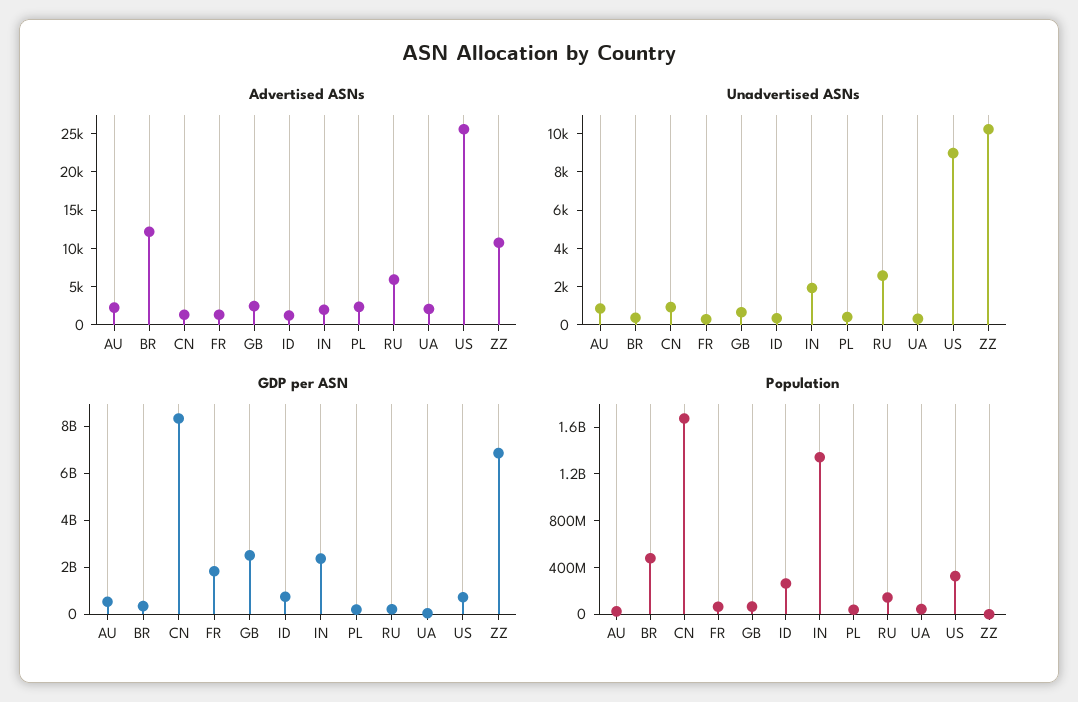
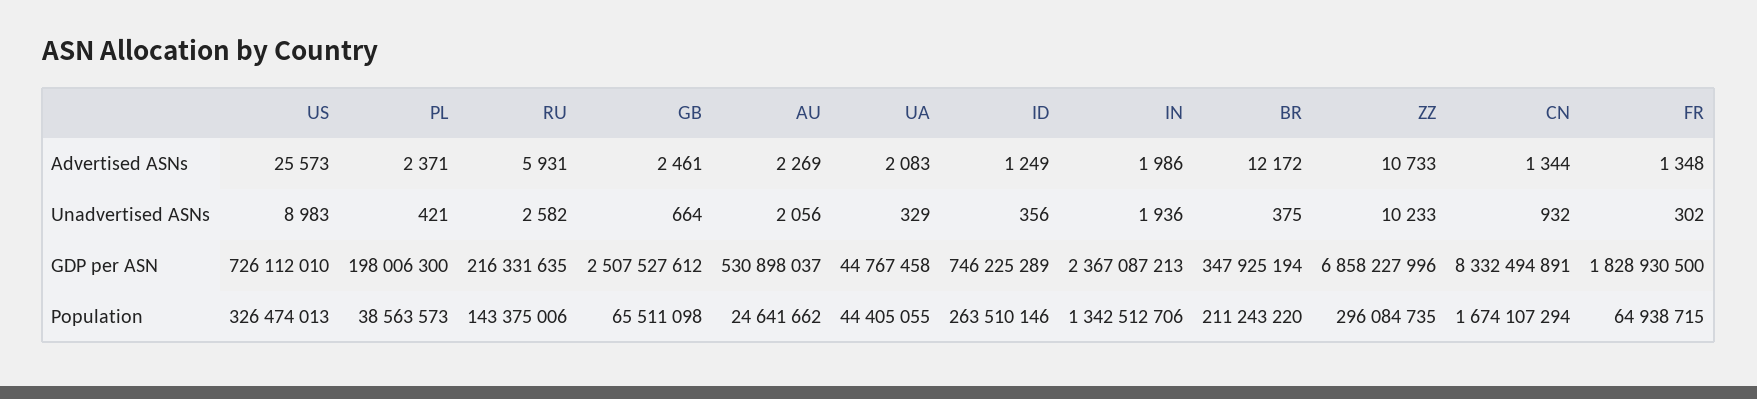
Unadvertised ASNs, AU: 1000 -> 2056
Population, BR: 500000000 -> 211243220
Population, ZZ: 0 -> 296084735

